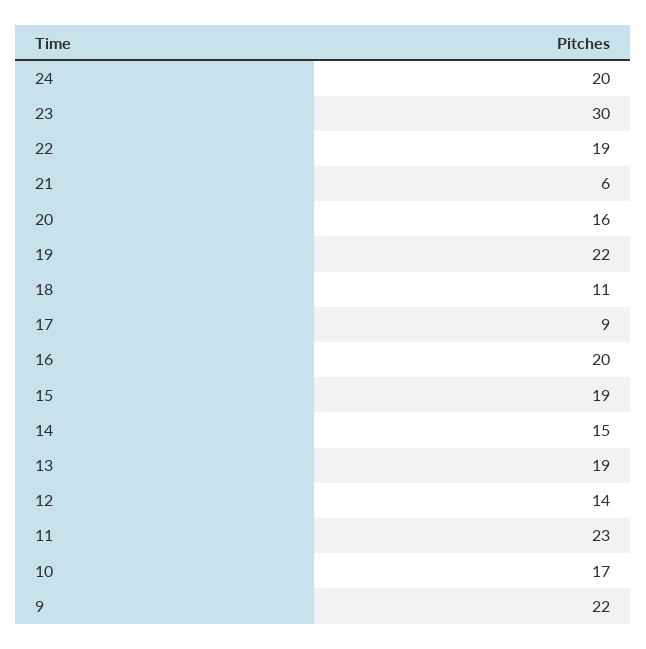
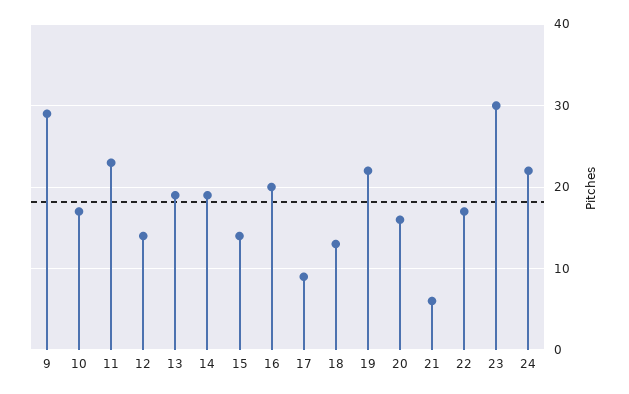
24: 20 -> 22
22: 19 -> 17
18: 11 -> 13
15: 19 -> 14
14: 15 -> 19
9: 22 -> 29

